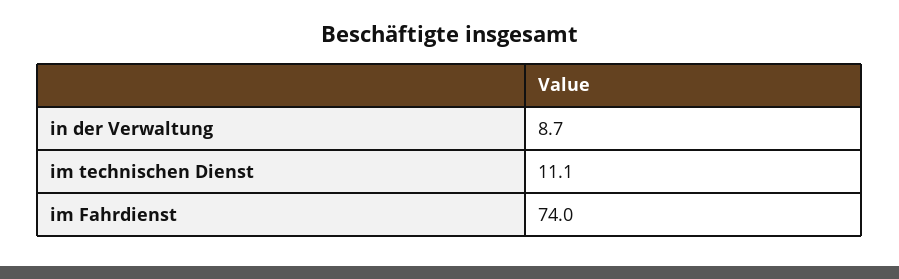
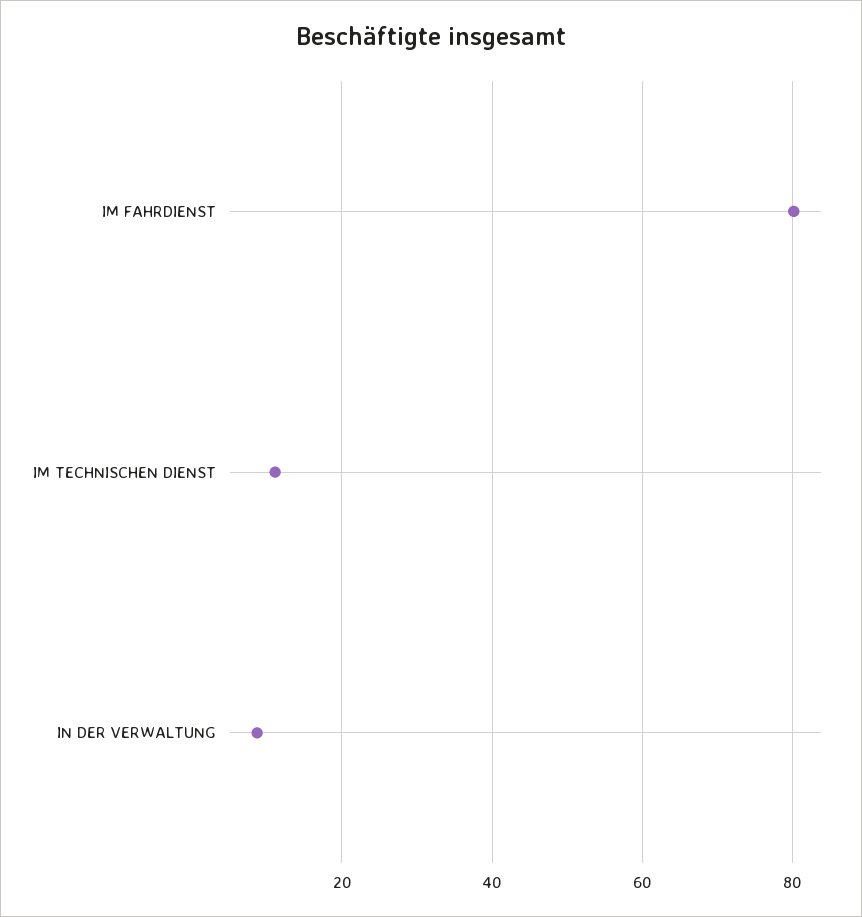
im Fahrdienst: 74 -> 80

